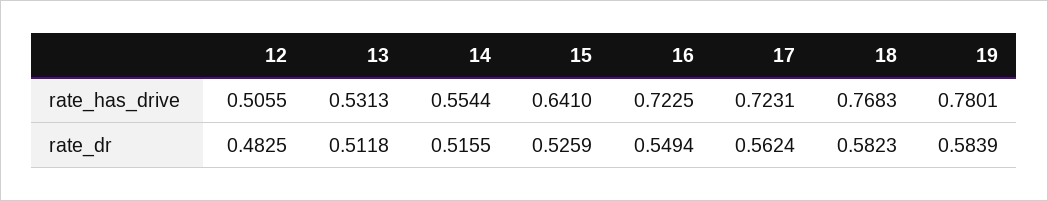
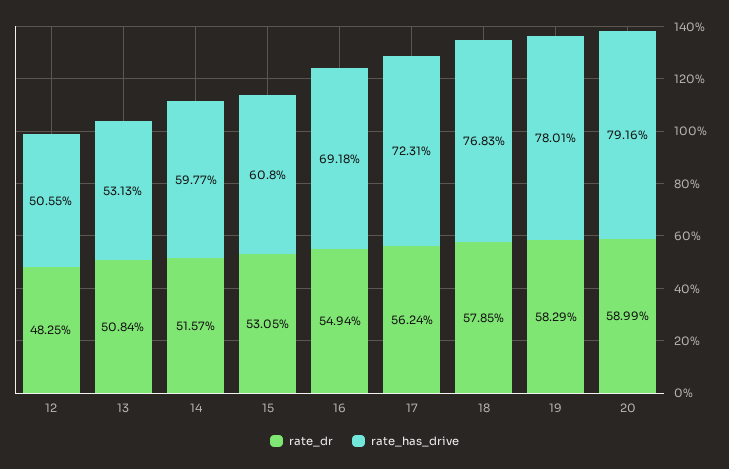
rate_has_drive, 14: 0.5544 -> 0.5977
rate_has_drive, 15: 0.641 -> 0.608
rate_has_drive, 16: 0.7225 -> 0.6918
rate_dr, 13: 0.5118 -> 0.5084
rate_dr, 14: 0.5155 -> 0.5157
rate_dr, 15: 0.5259 -> 0.5305
rate_dr, 18: 0.5823 -> 0.5785
rate_dr, 19: 0.5839 -> 0.5829
rate_dr, 20: none -> 0.5899
rate_has_drive, 20: none -> 0.7916

